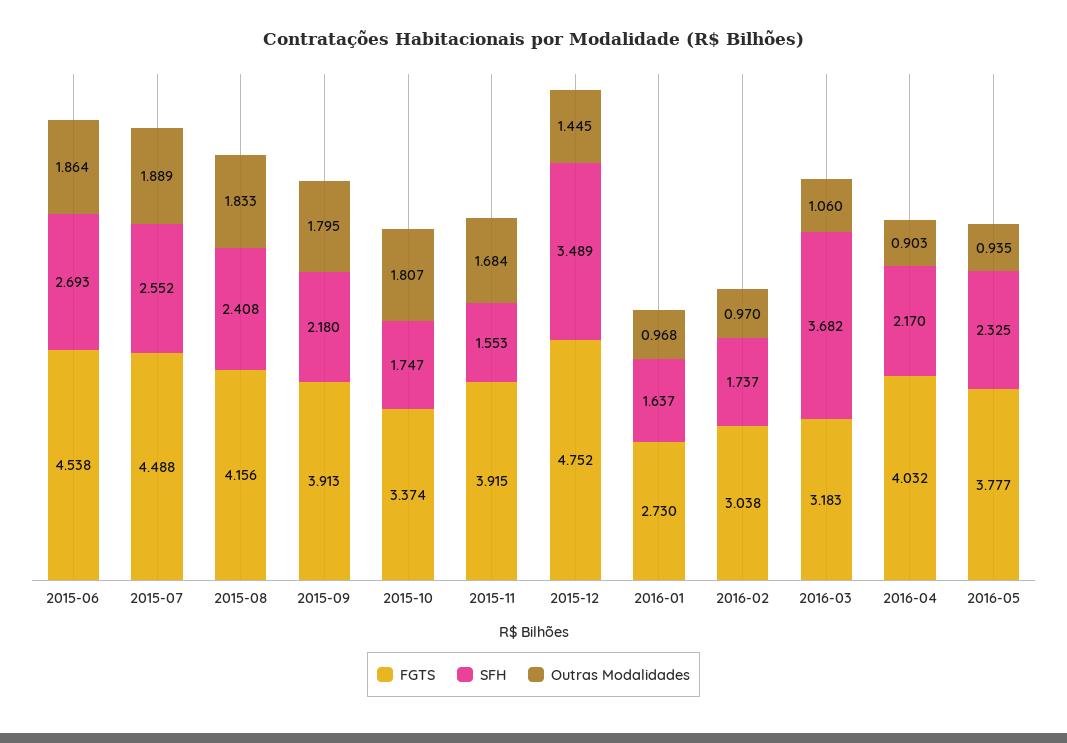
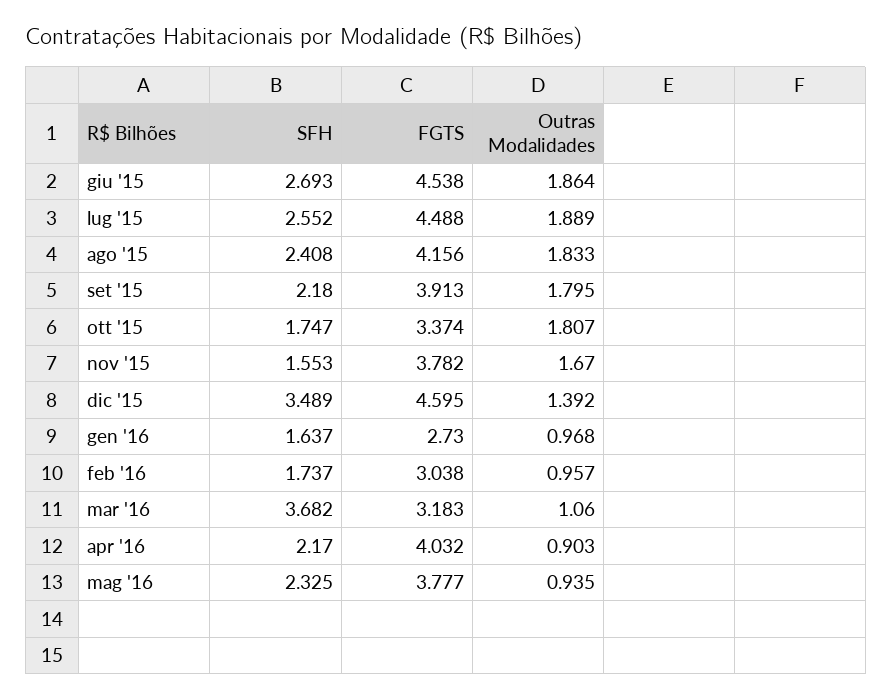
FGTS, 2015-11: 3.915 -> 3.782
Outras Modalidades, 2015-11: 1.684 -> 1.67
FGTS, 2015-12: 4.752 -> 4.595
Outras Modalidades, 2015-12: 1.445 -> 1.392
Outras Modalidades, 2016-02: 0.97 -> 0.957

